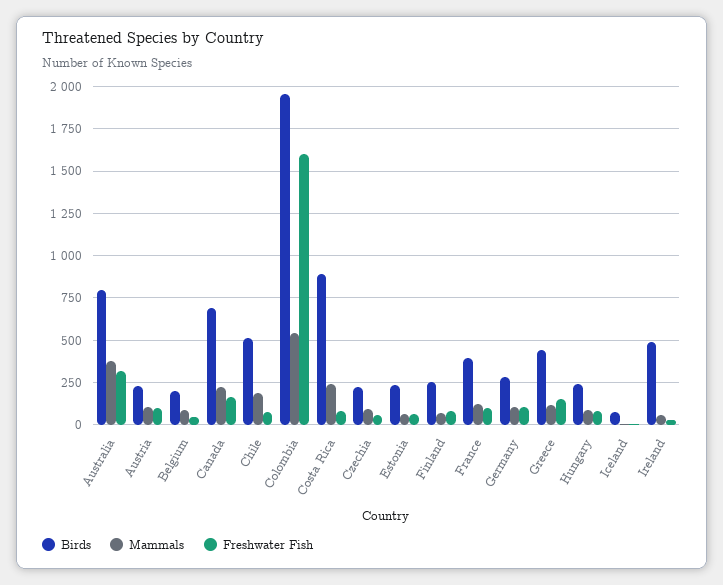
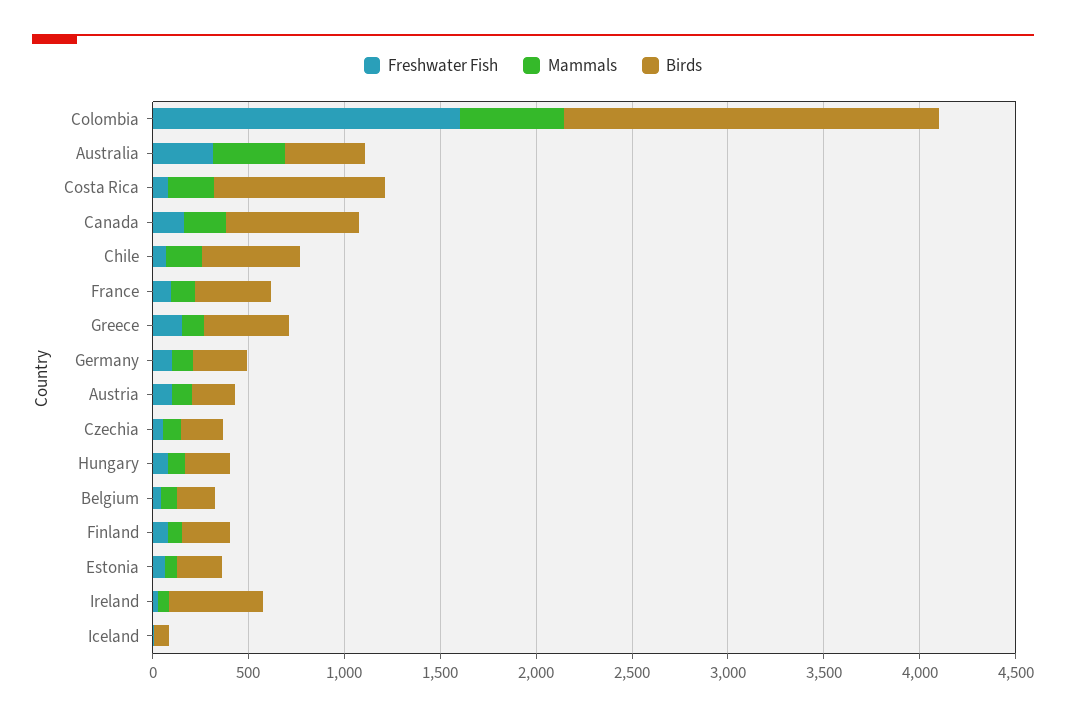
Birds, Australia: 800 -> 400

